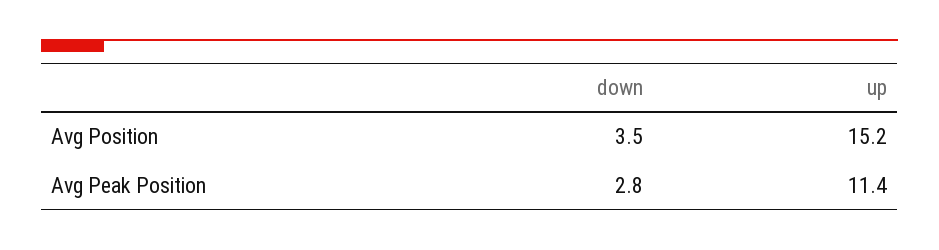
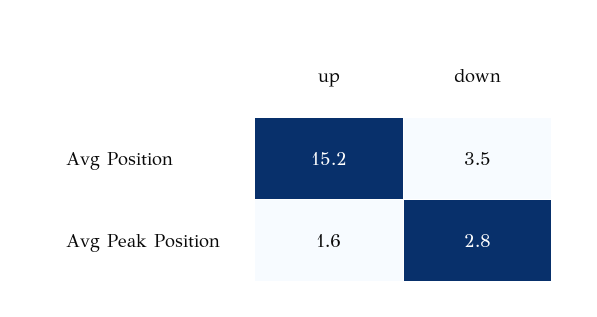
up, Avg Peak Position: 11.4 -> 1.6

